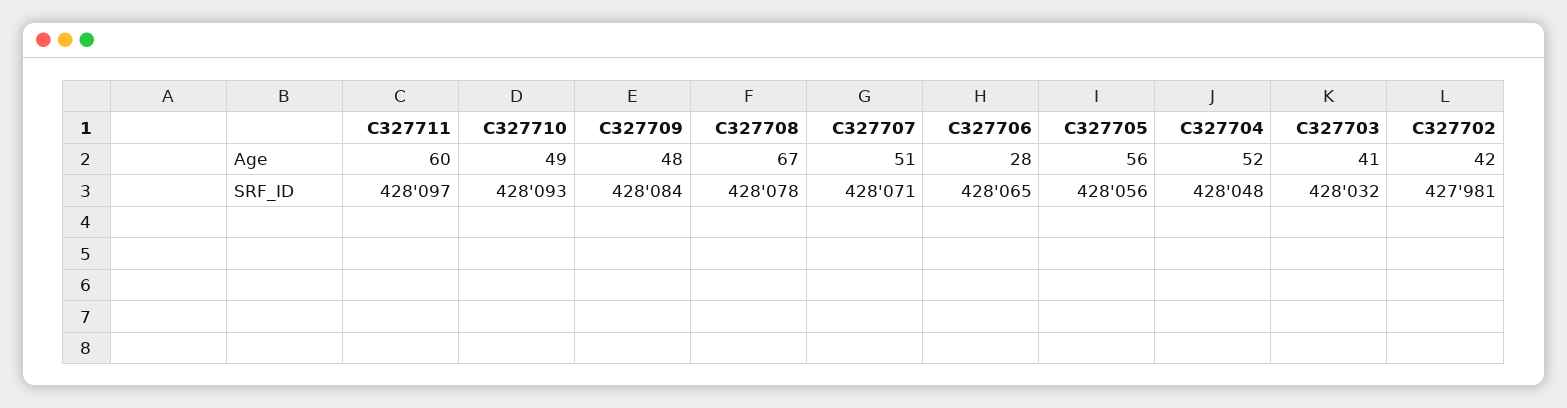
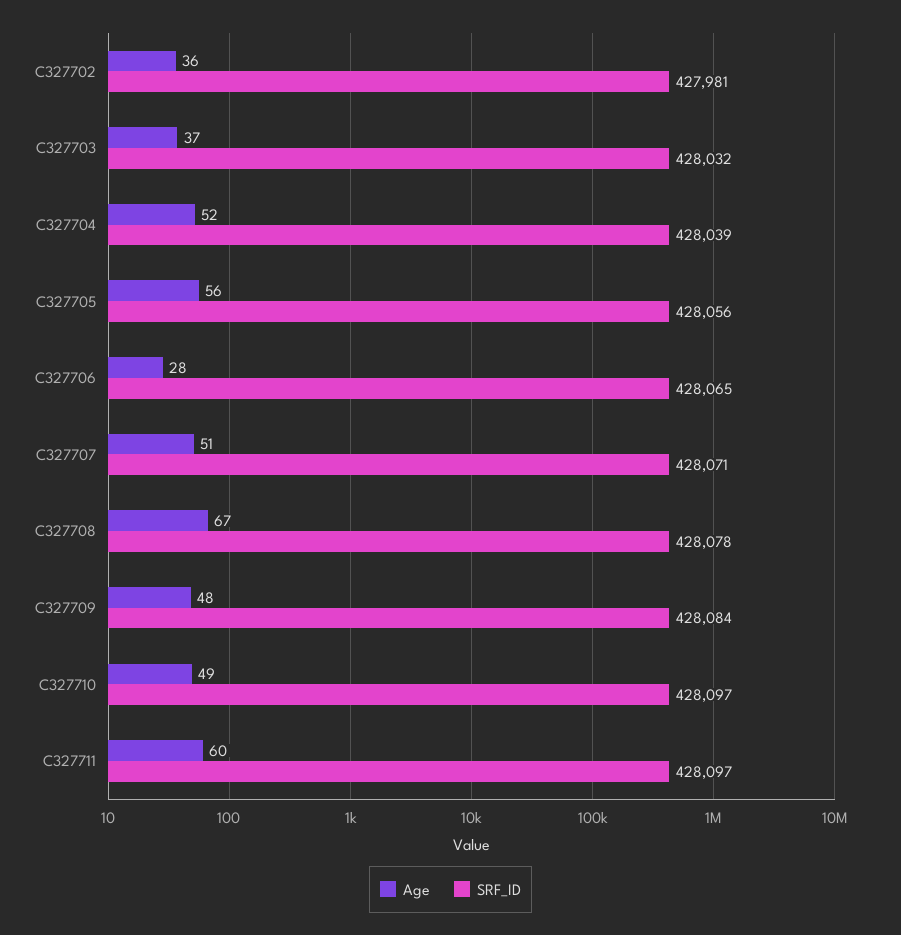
Age, C327703: 41 -> 37
Age, C327702: 42 -> 36
SRF_ID, C327710: 428093 -> 428097
SRF_ID, C327704: 428048 -> 428039

